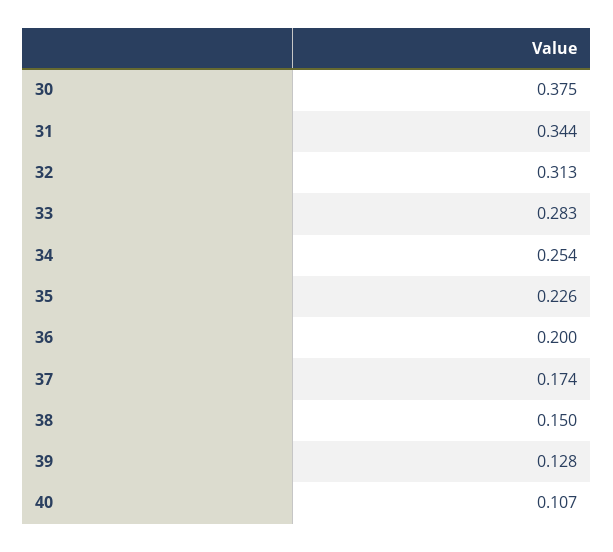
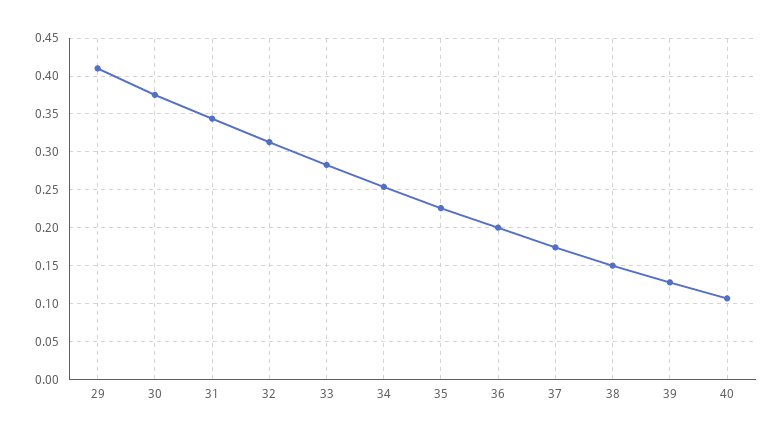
29: none -> 0.41

